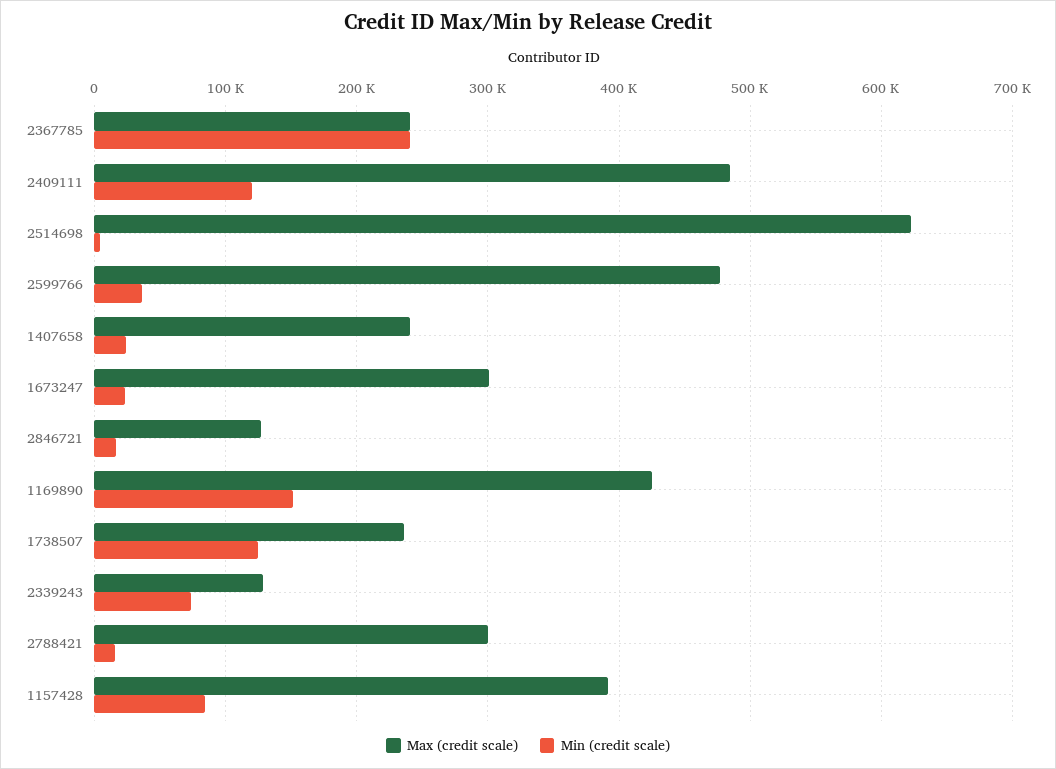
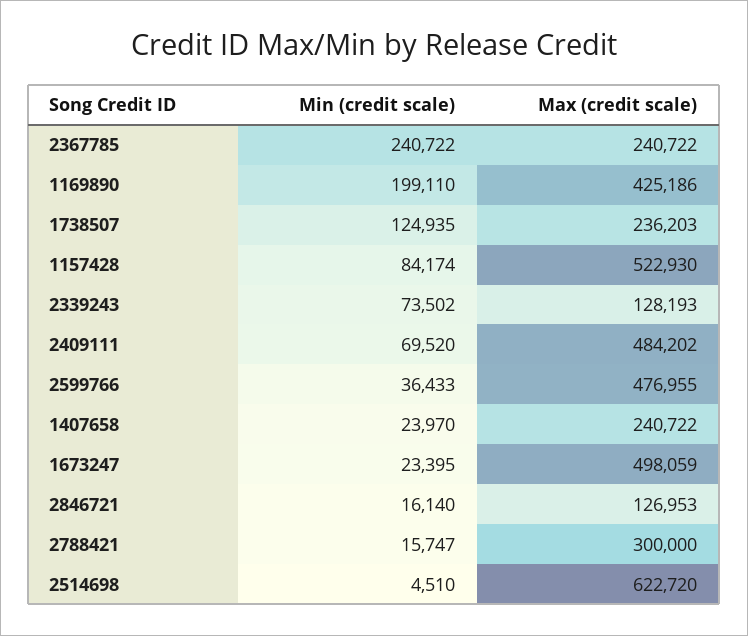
Min (credit scale), 2409111: 120000 -> 69520
Max (credit scale), 1673247: 300000 -> 498059
Min (credit scale), 1169890: 150000 -> 199110
Max (credit scale), 1157428: 390000 -> 522930

